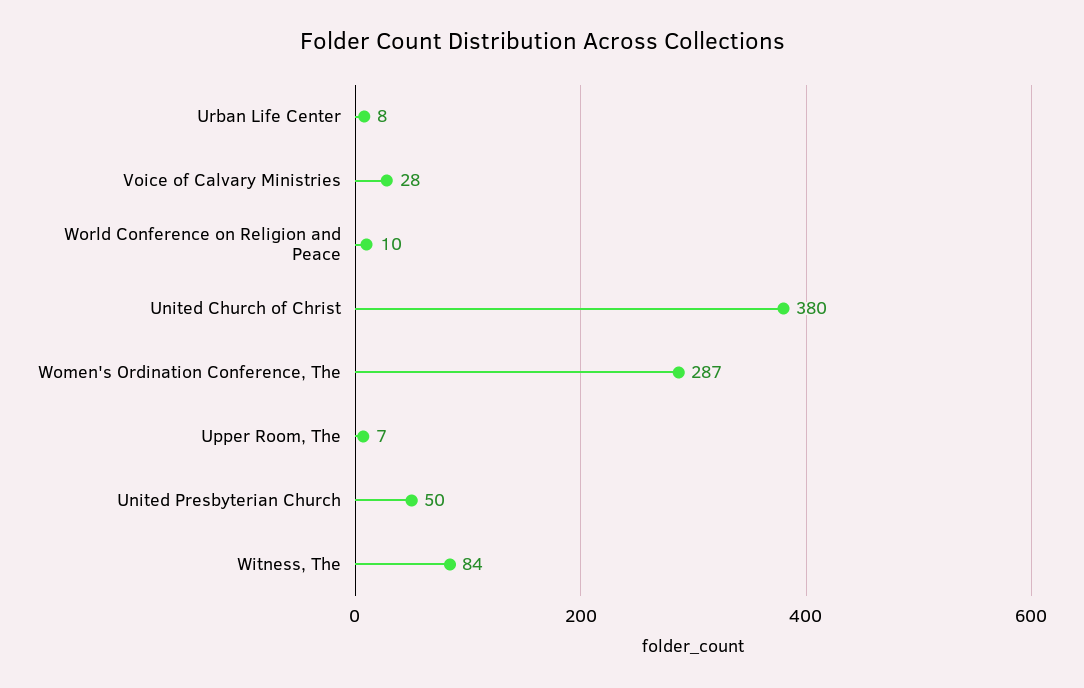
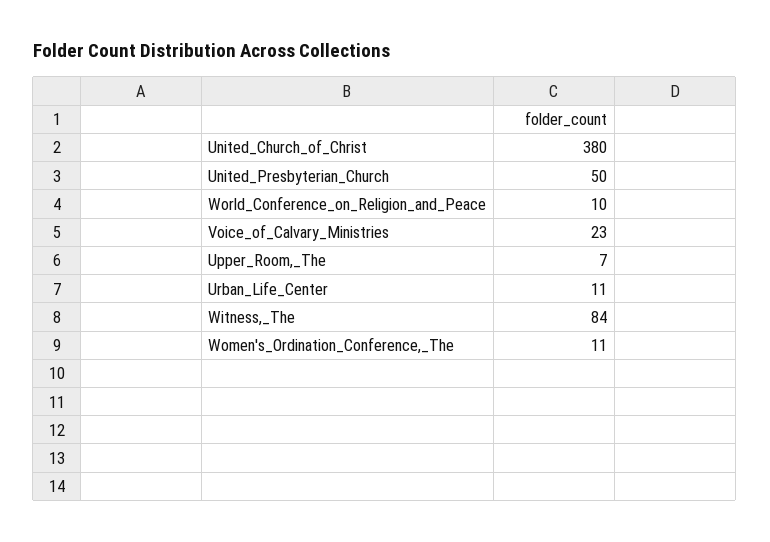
Urban Life Center: 8 -> 11
Voice of Calvary Ministries: 28 -> 23
Women's Ordination Conference, The: 287 -> 11

